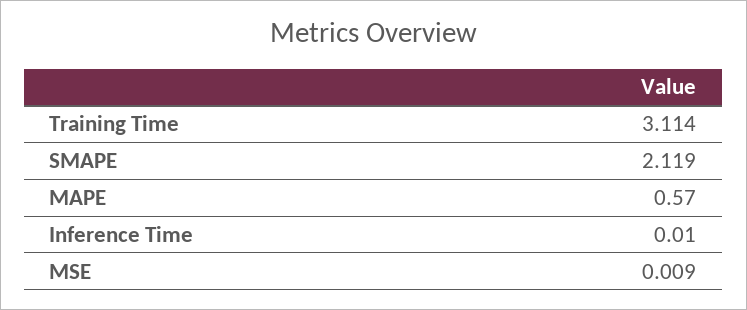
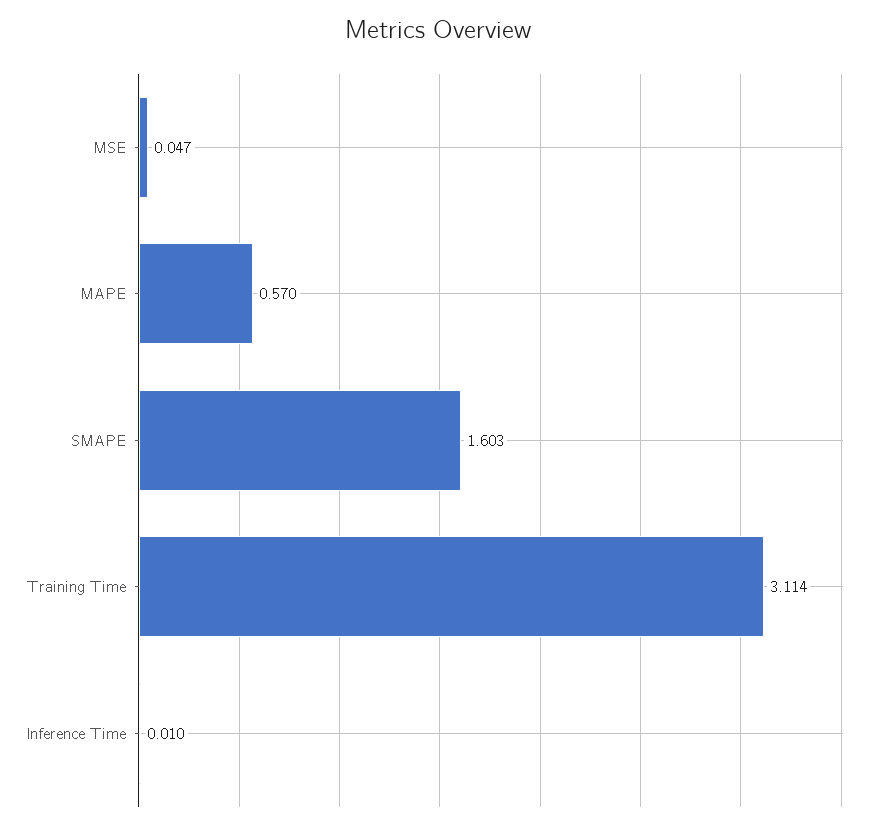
SMAPE: 2.119 -> 1.603
MSE: 0.009 -> 0.047

